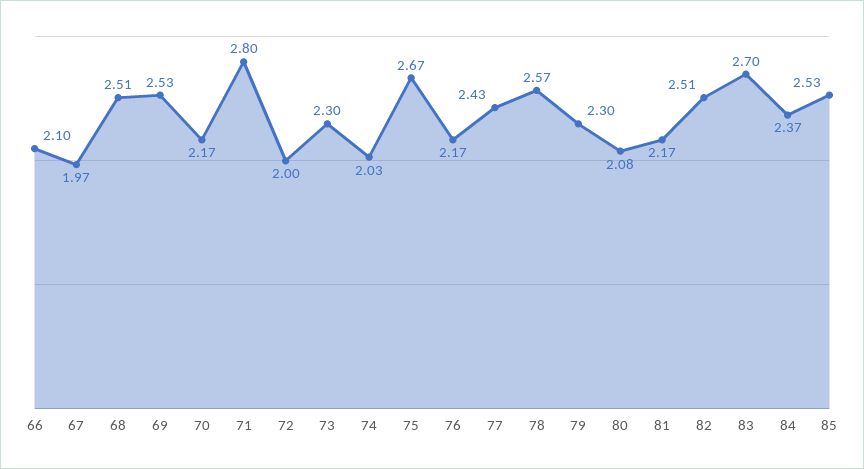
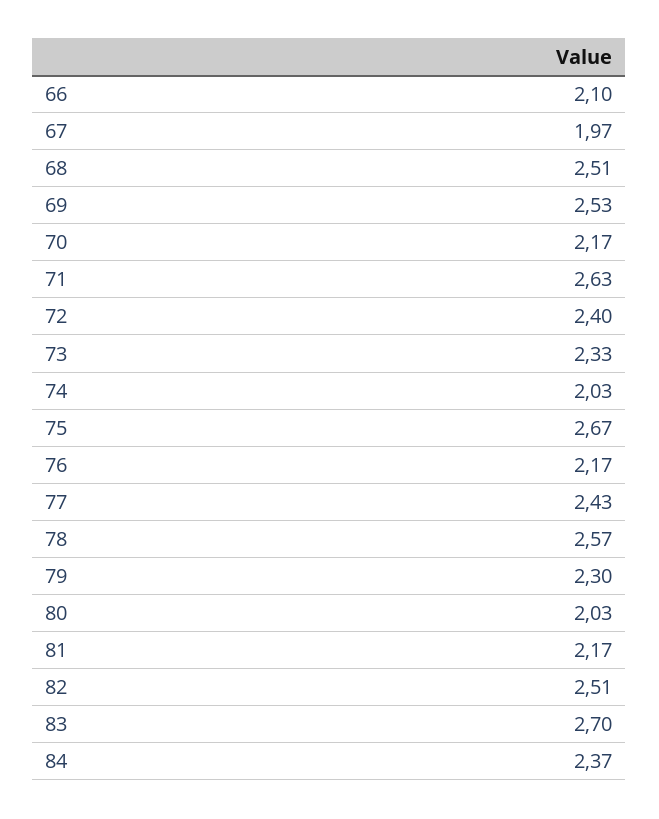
71: 2.8 -> 2.63
72: 2 -> 2.4
73: 2.3 -> 2.33
80: 2.08 -> 2.03
85: 2.53 -> none

